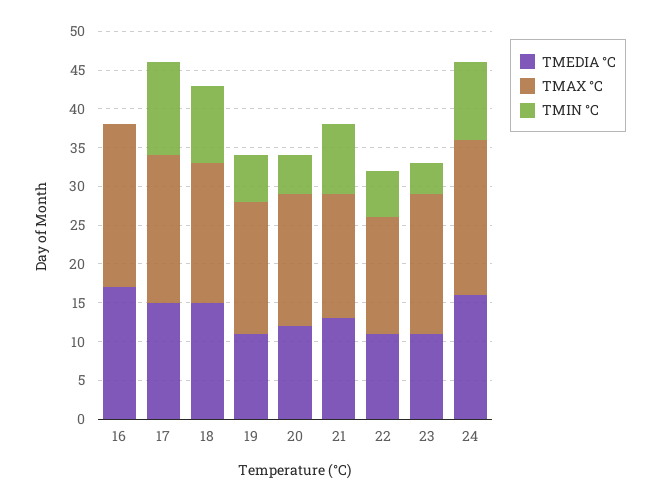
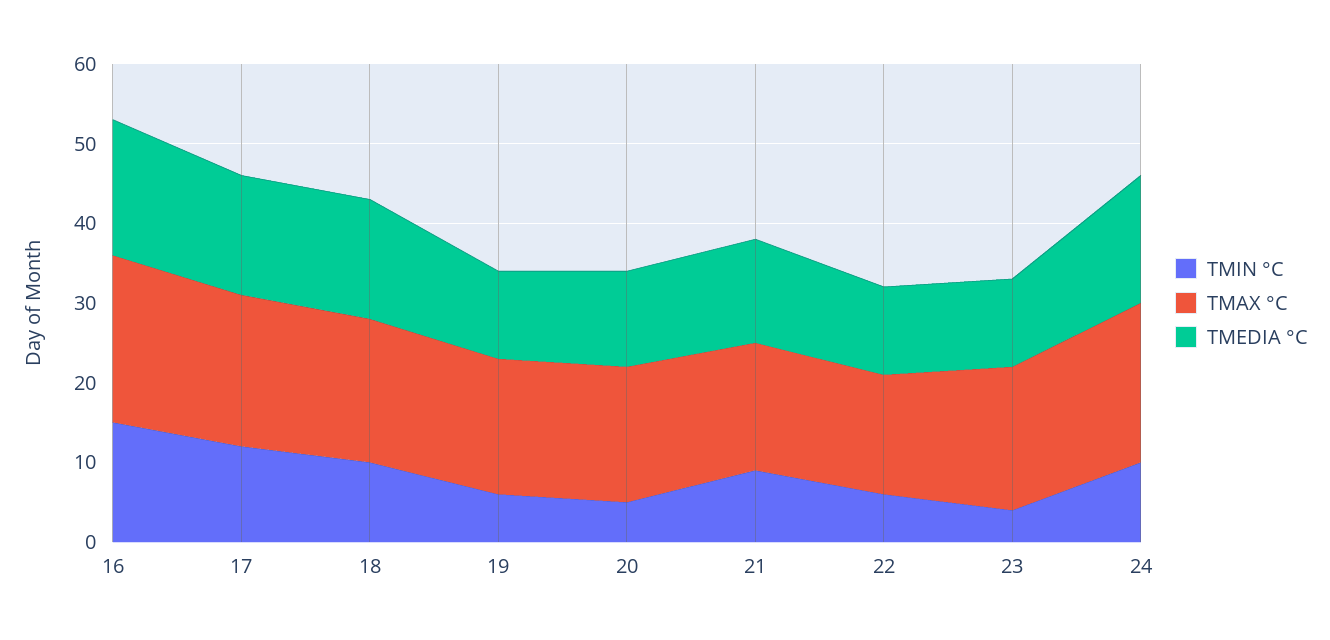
TMIN °C, 16: 0 -> 15

